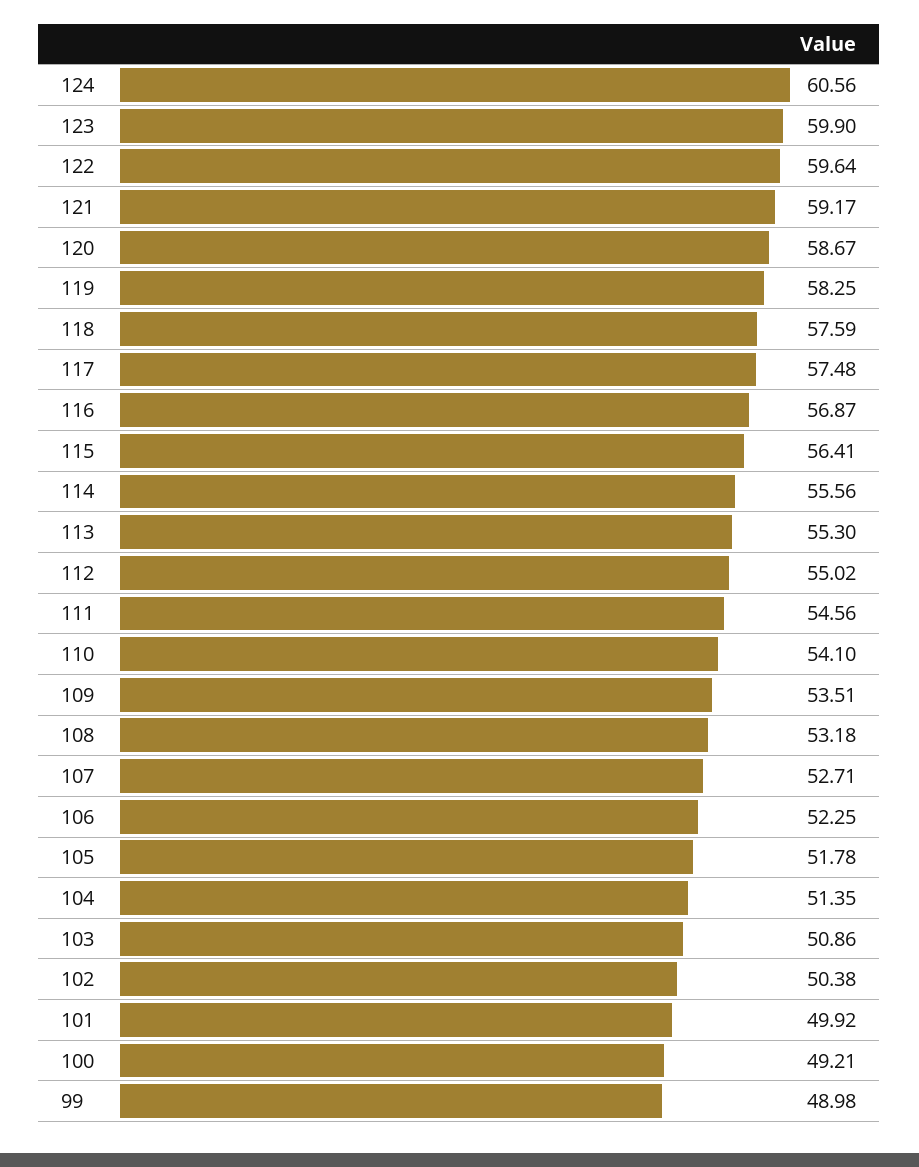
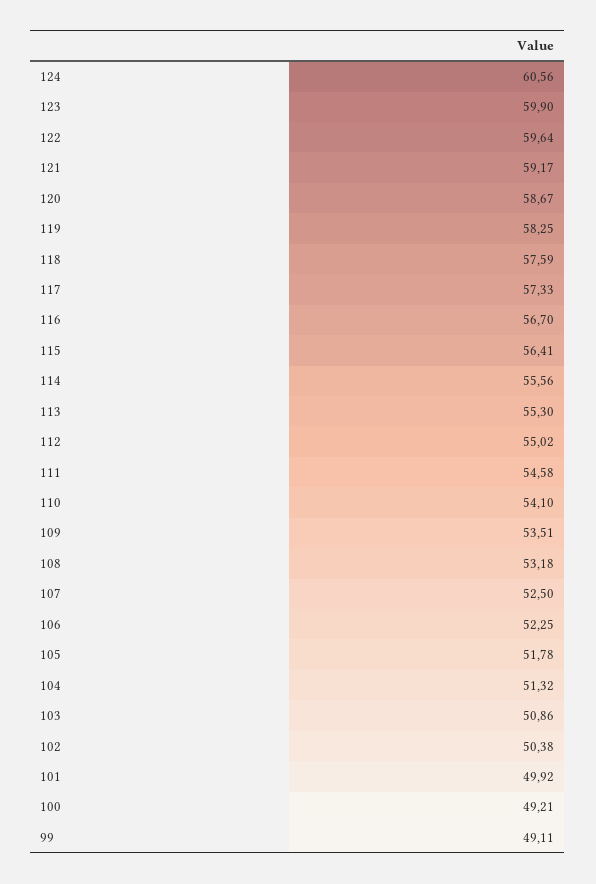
117: 57.48 -> 57.33
116: 56.87 -> 56.7
111: 54.56 -> 54.58
107: 52.71 -> 52.5
104: 51.35 -> 51.32
99: 48.98 -> 49.11

